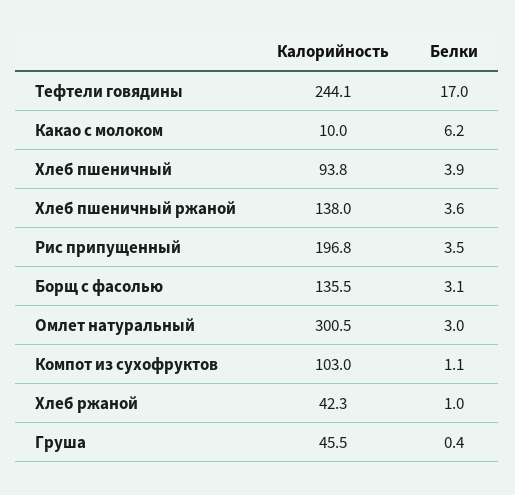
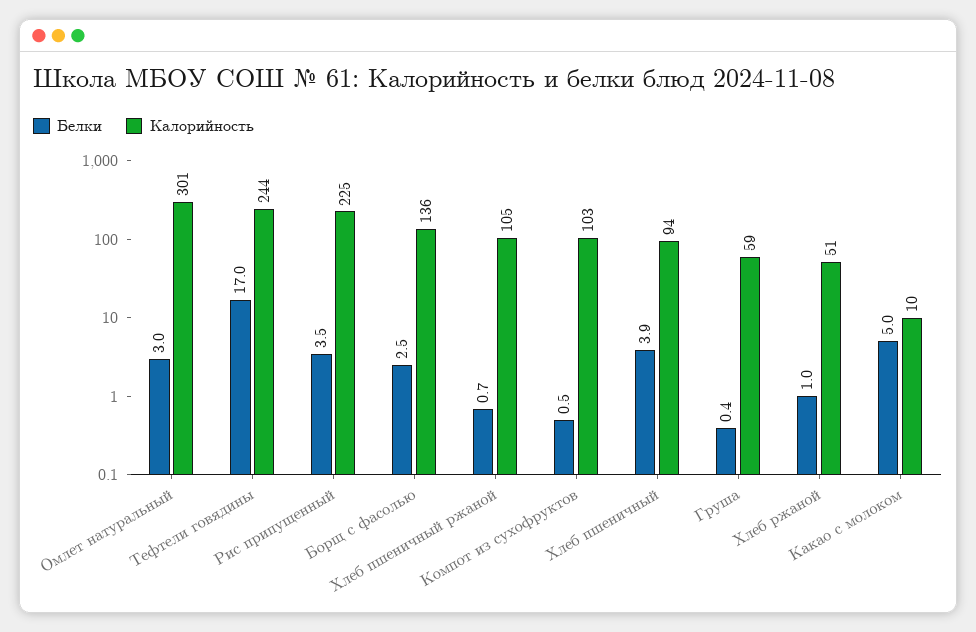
Белки, Какао с молоком: 6.2 -> 5
Калорийность, Хлеб пшеничный ржаной: 138 -> 105
Белки, Хлеб пшеничный ржаной: 3.6 -> 0.7
Калорийность, Рис припущенный: 196.8 -> 225
Белки, Борщ с фасолью: 3.1 -> 2.5
Белки, Компот из сухофруктов: 1.1 -> 0.5
Калорийность, Хлеб ржаной: 42.3 -> 51
Калорийность, Груша: 45.5 -> 59

